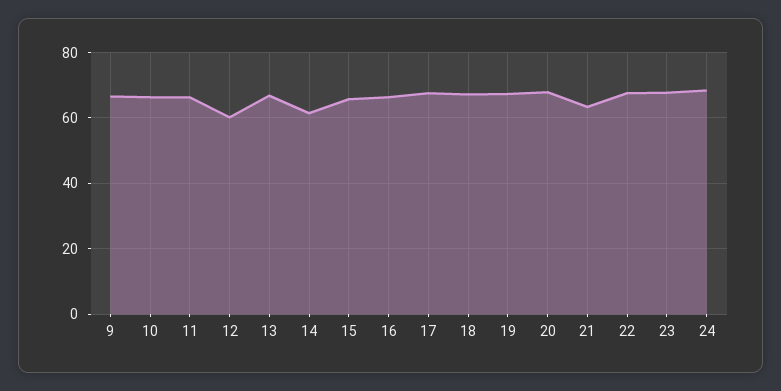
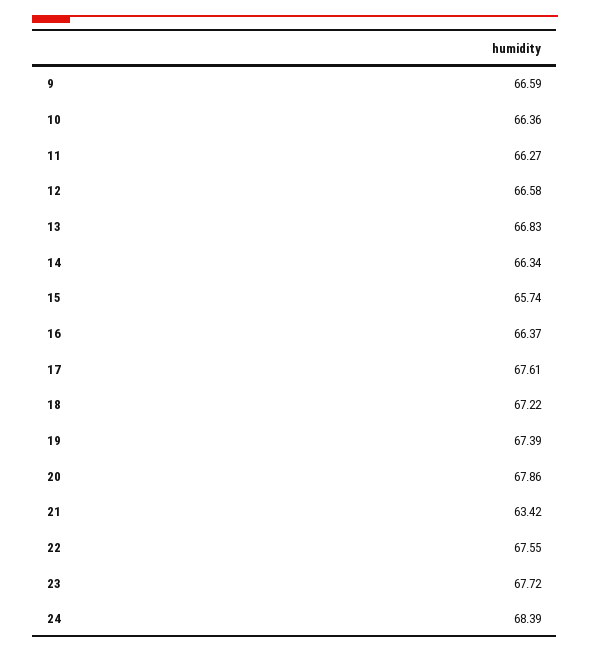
12: 60 -> 66.58
14: 62 -> 66.34

